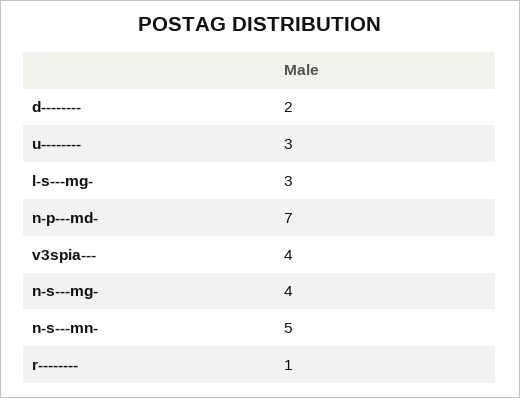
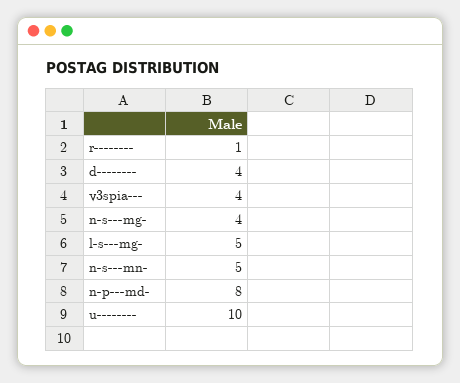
d--------: 2 -> 4
u--------: 3 -> 10
l-s---mg-: 3 -> 5
n-p---md-: 7 -> 8

